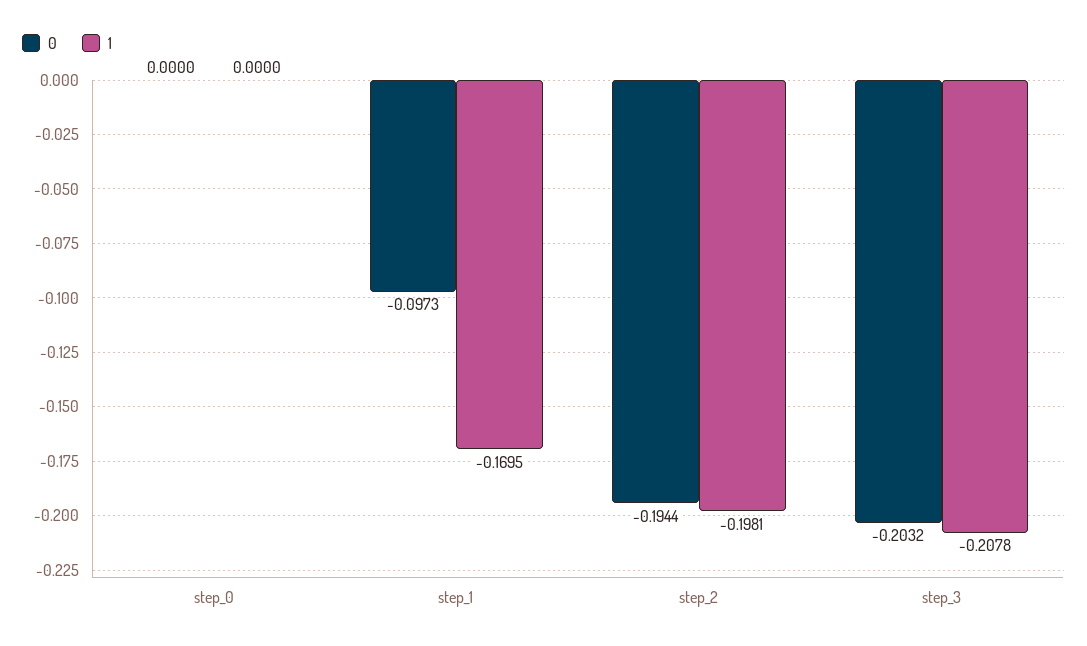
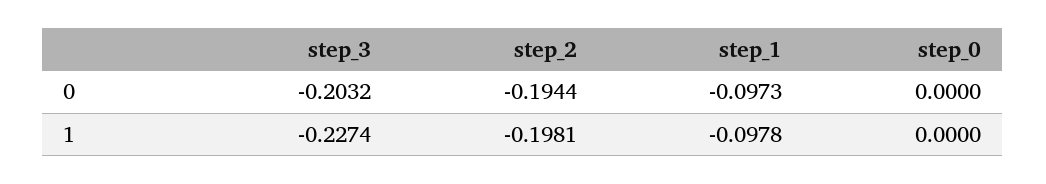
1, step_1: -0.1695 -> -0.0978
1, step_3: -0.2078 -> -0.2274

